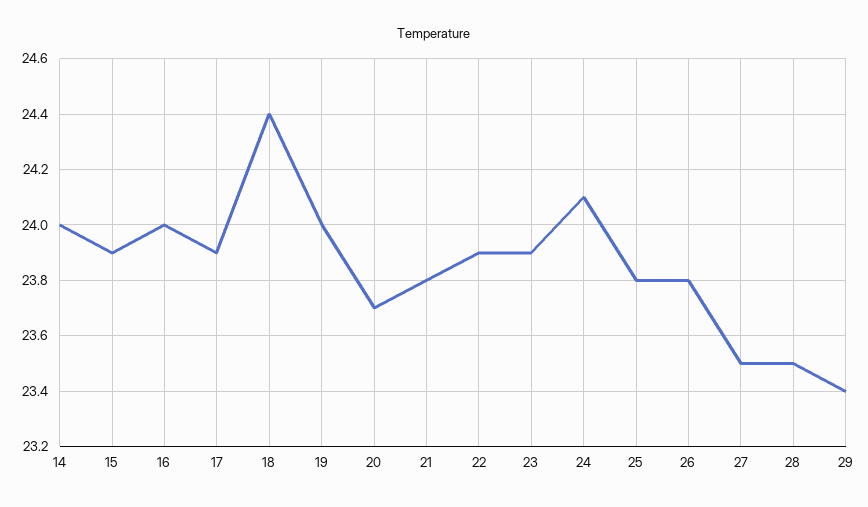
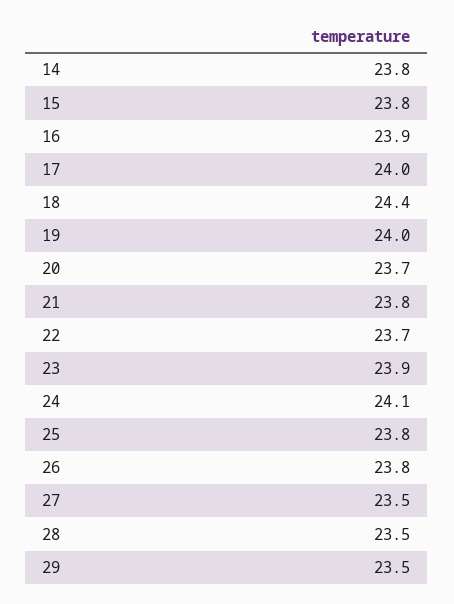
14: 24 -> 23.8
15: 23.9 -> 23.8
16: 24 -> 23.9
17: 23.9 -> 24
22: 23.9 -> 23.7
29: 23.4 -> 23.5

